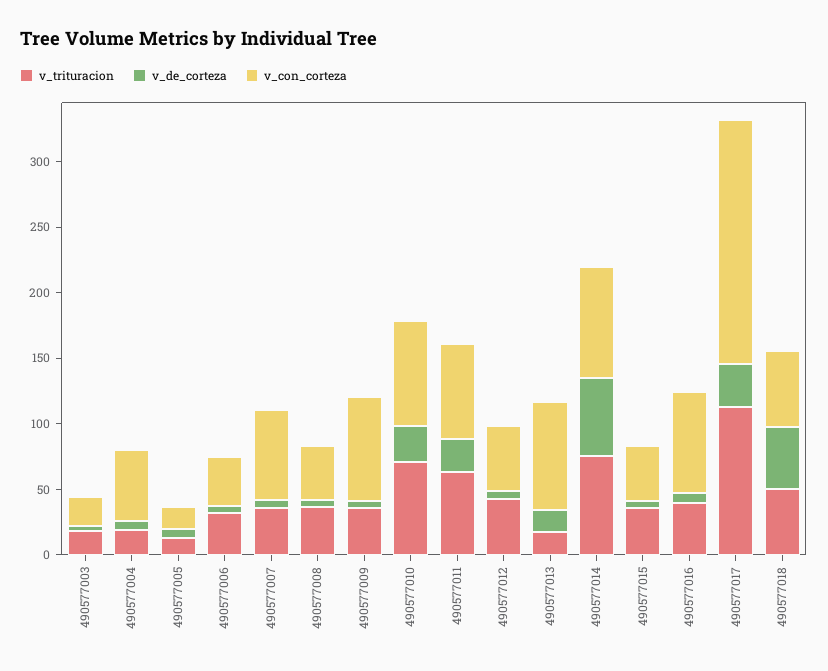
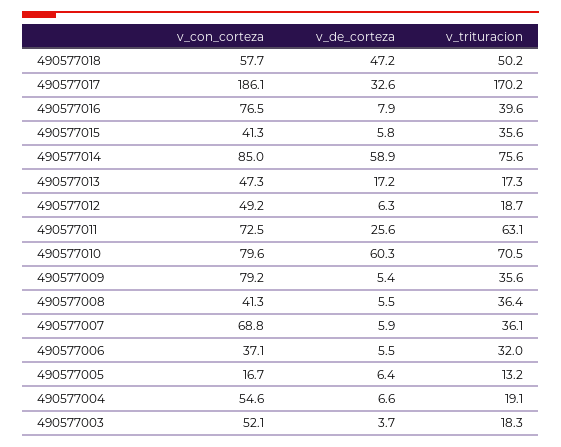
v_con_corteza, 490577003: 20 -> 52.1
v_de_corteza, 490577010: 30 -> 60.3
v_trituracion, 490577012: 40 -> 18.7
v_con_corteza, 490577013: 80 -> 47.3
v_trituracion, 490577017: 110 -> 170.2

